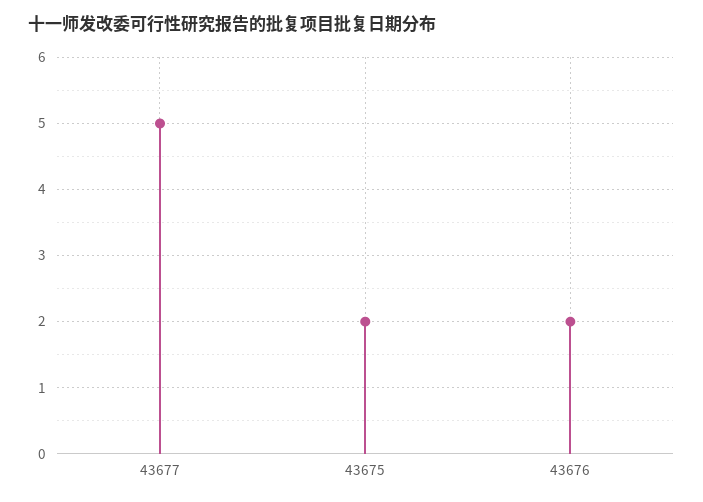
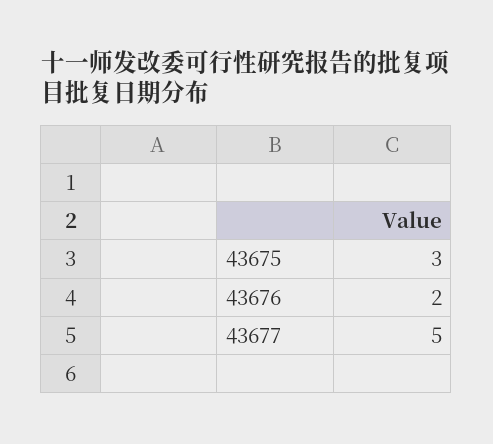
43675: 2 -> 3

